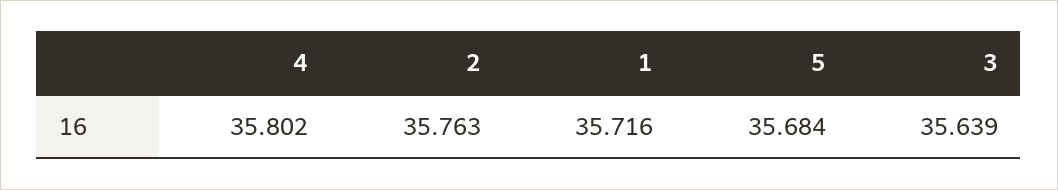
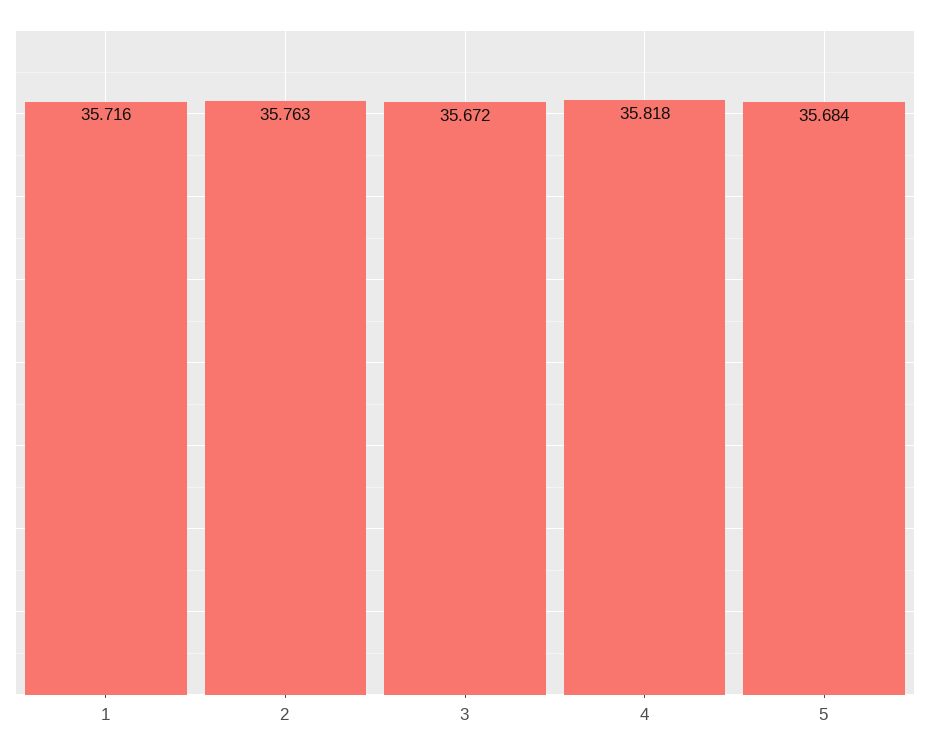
4: 35.802 -> 35.818
3: 35.639 -> 35.672

